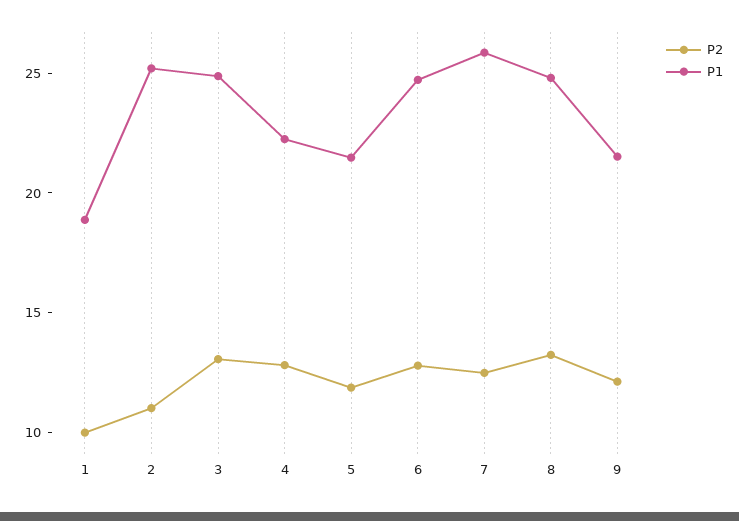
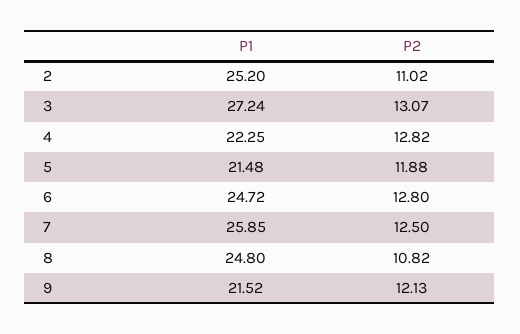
P2, 1: 10 -> none
P1, 1: 19 -> none
P1, 3: 25 -> 27.24
P2, 8: 13 -> 10.82

